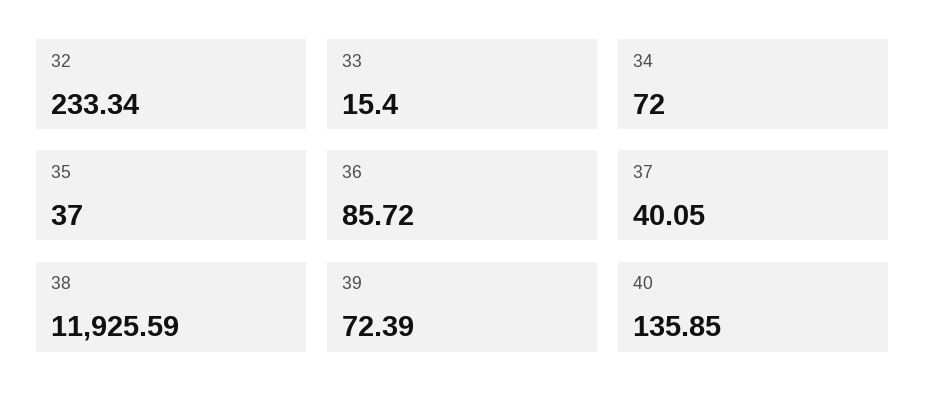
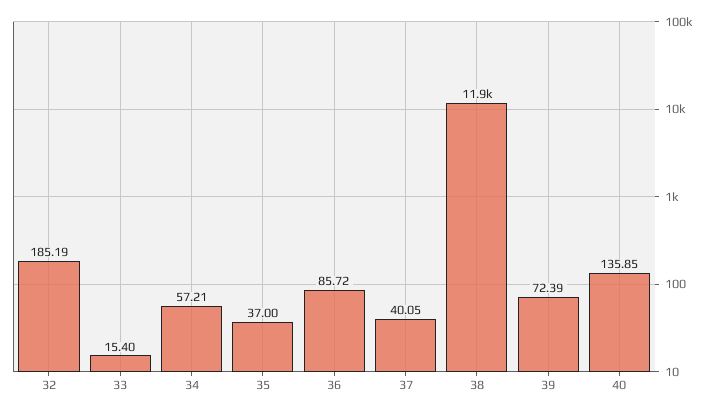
32: 233.34 -> 185.19
34: 72 -> 57.21

